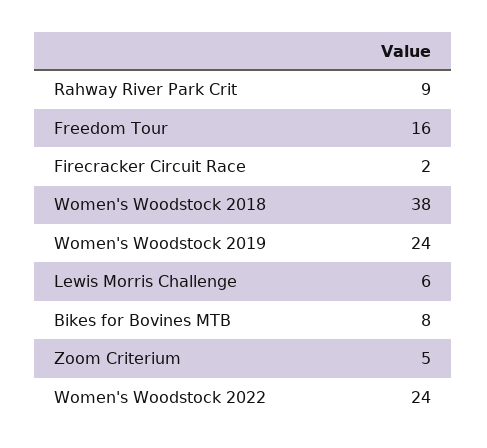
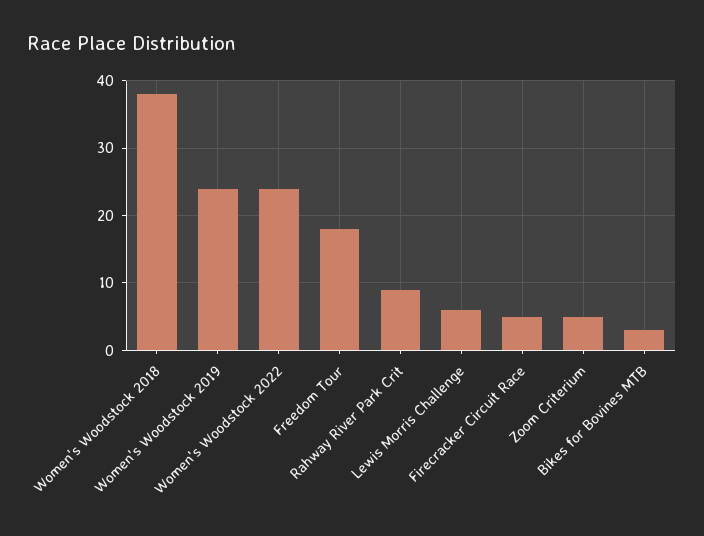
Freedom Tour: 16 -> 18
Firecracker Circuit Race: 2 -> 5
Bikes for Bovines MTB: 8 -> 3

